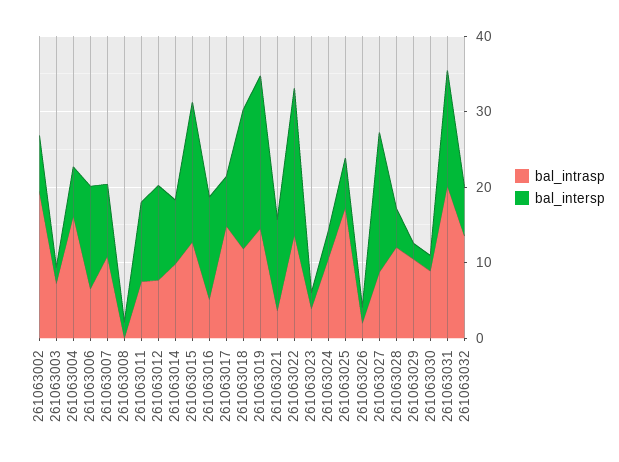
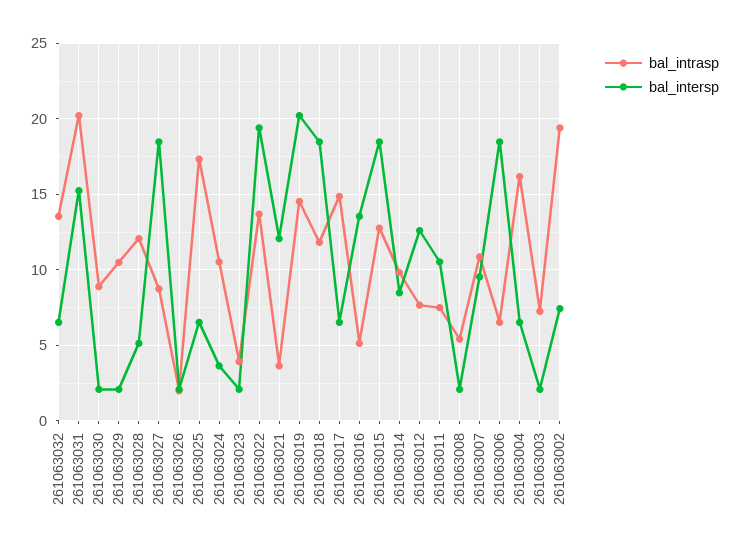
bal_intersp, 261063006: 14 -> 18.5
bal_intrasp, 261063008: 0 -> 5.5

